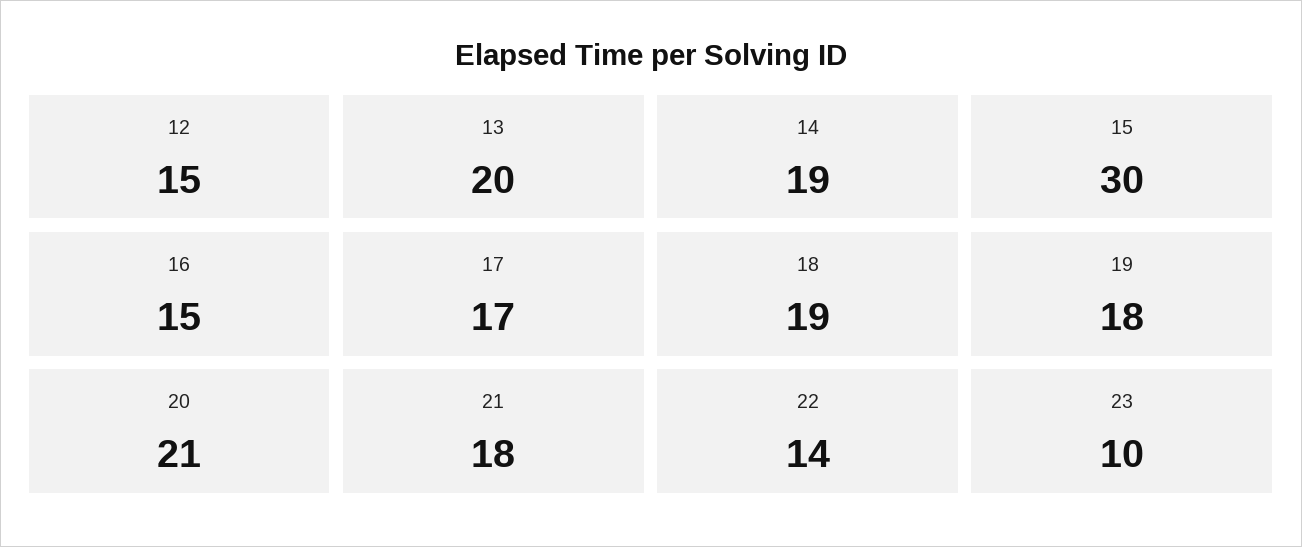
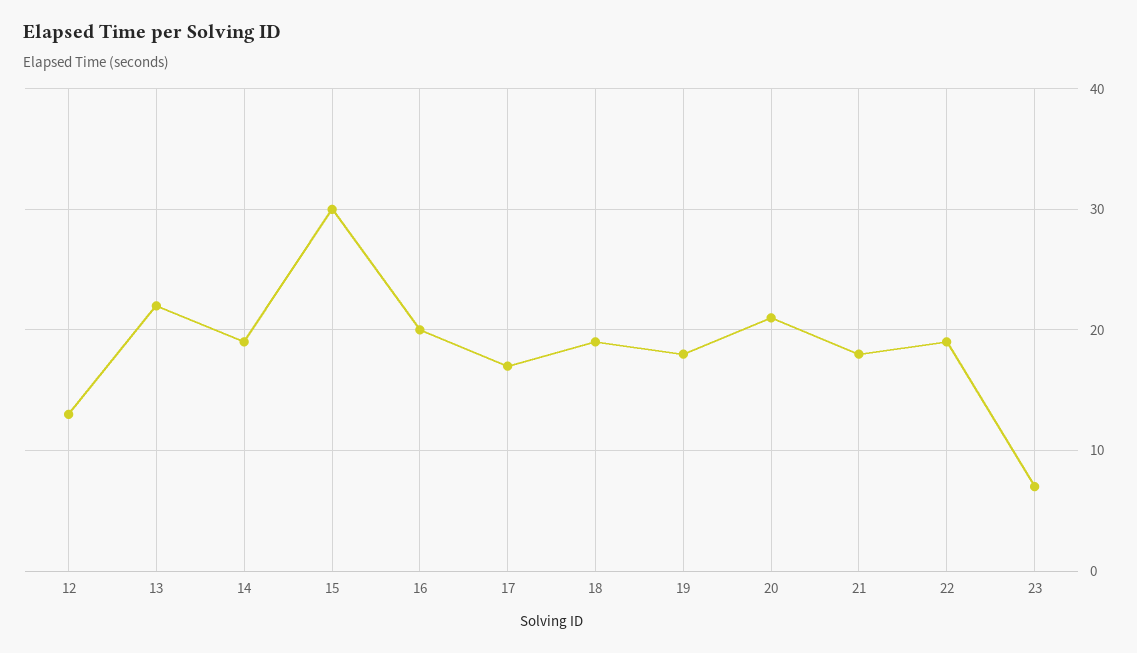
12: 15 -> 13
13: 20 -> 22
16: 15 -> 20
22: 14 -> 19
23: 10 -> 7

